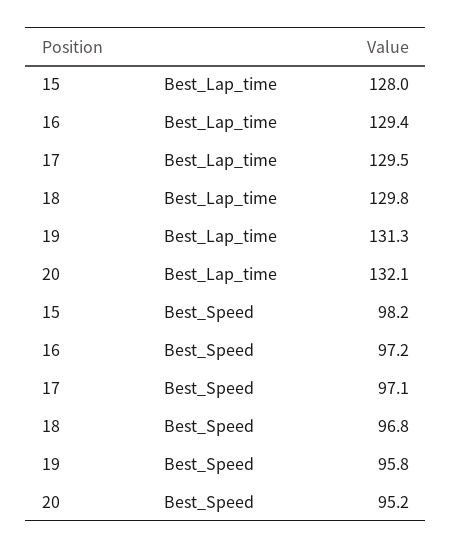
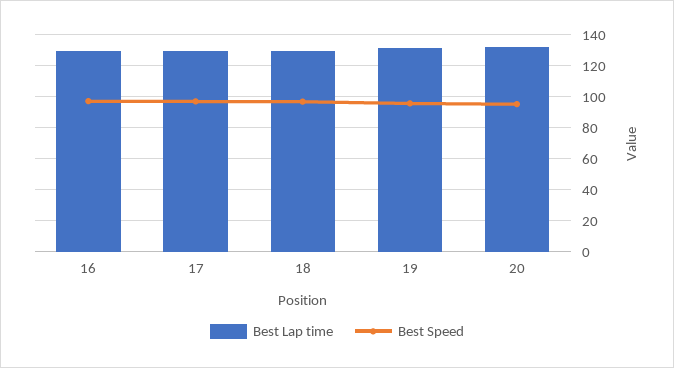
Best_Lap_time, 15: 128 -> none
Best_Speed, 15: 98.2 -> none

